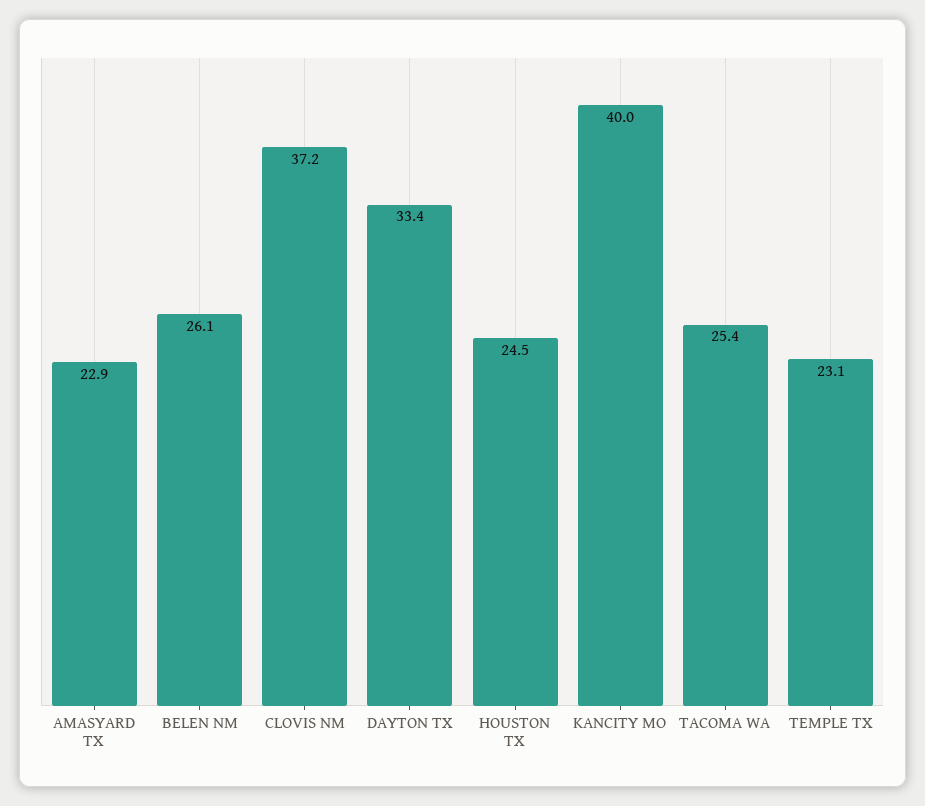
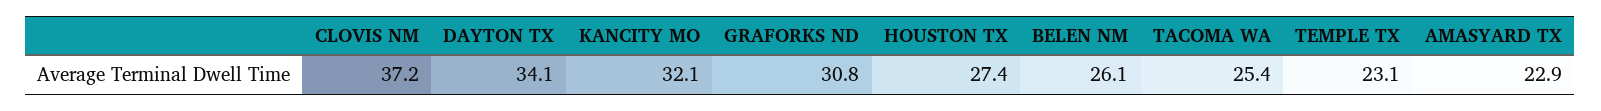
DAYTON TX: 33.4 -> 34.1
HOUSTON TX: 24.5 -> 27.4
KANCITY MO: 40 -> 32.1
GRAFORKS ND: none -> 30.8

